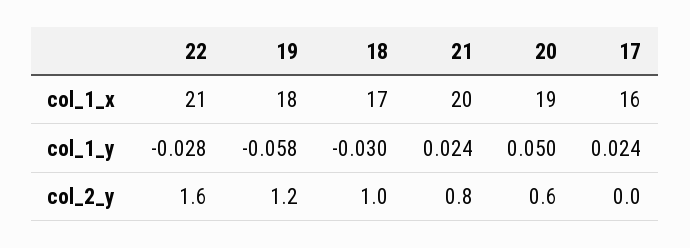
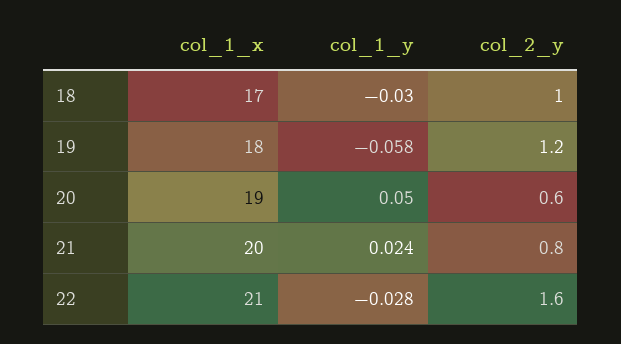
17, col_1_x: 16 -> none
17, col_1_y: 0.024 -> none
17, col_2_y: 0 -> none

